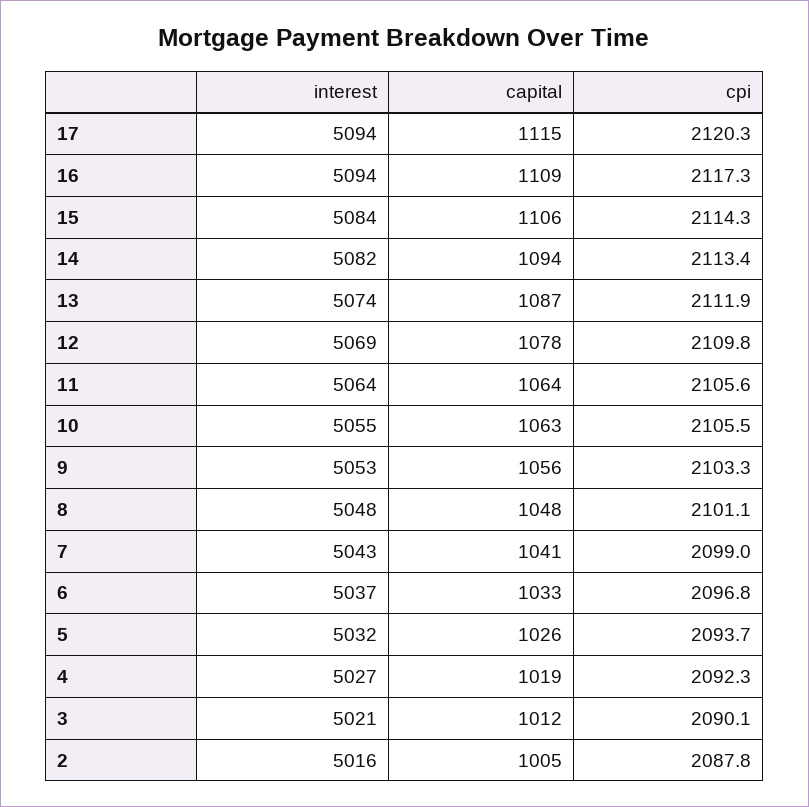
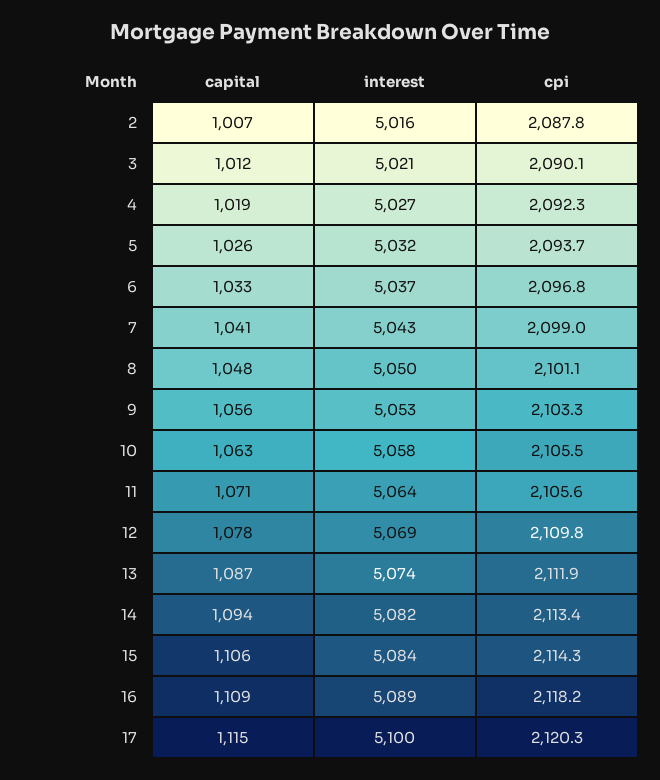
interest, 17: 5094 -> 5100
interest, 16: 5094 -> 5089
cpi, 16: 2117.3 -> 2118.2
capital, 11: 1064 -> 1071
interest, 10: 5055 -> 5058
interest, 8: 5048 -> 5050
capital, 2: 1005 -> 1007

